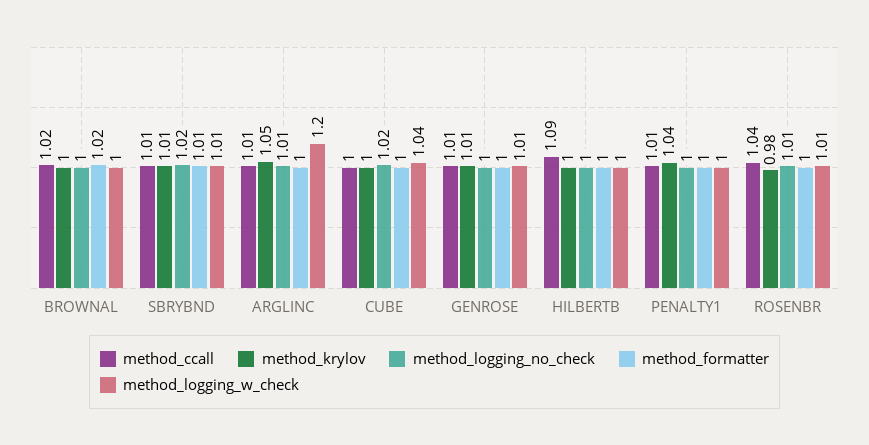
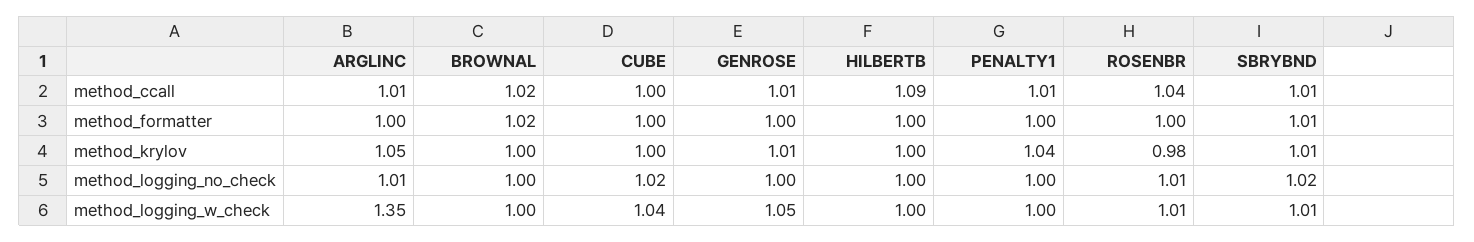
method_logging_w_check, ARGLINC: 1.2 -> 1.35
method_logging_w_check, GENROSE: 1.01 -> 1.05

